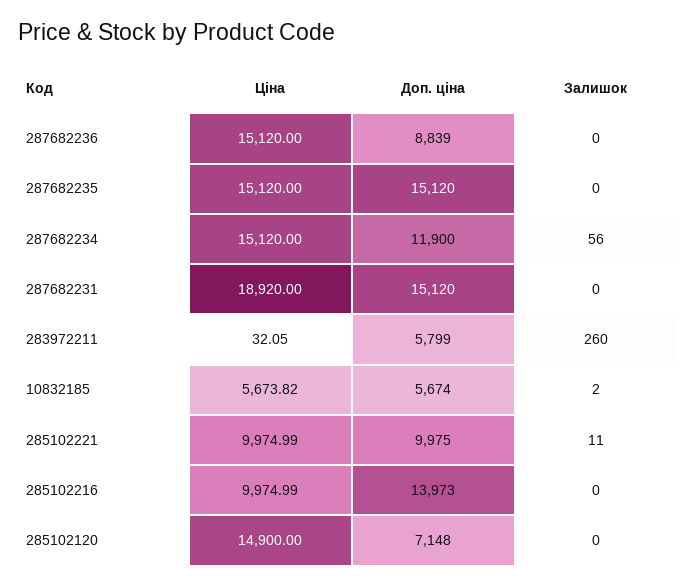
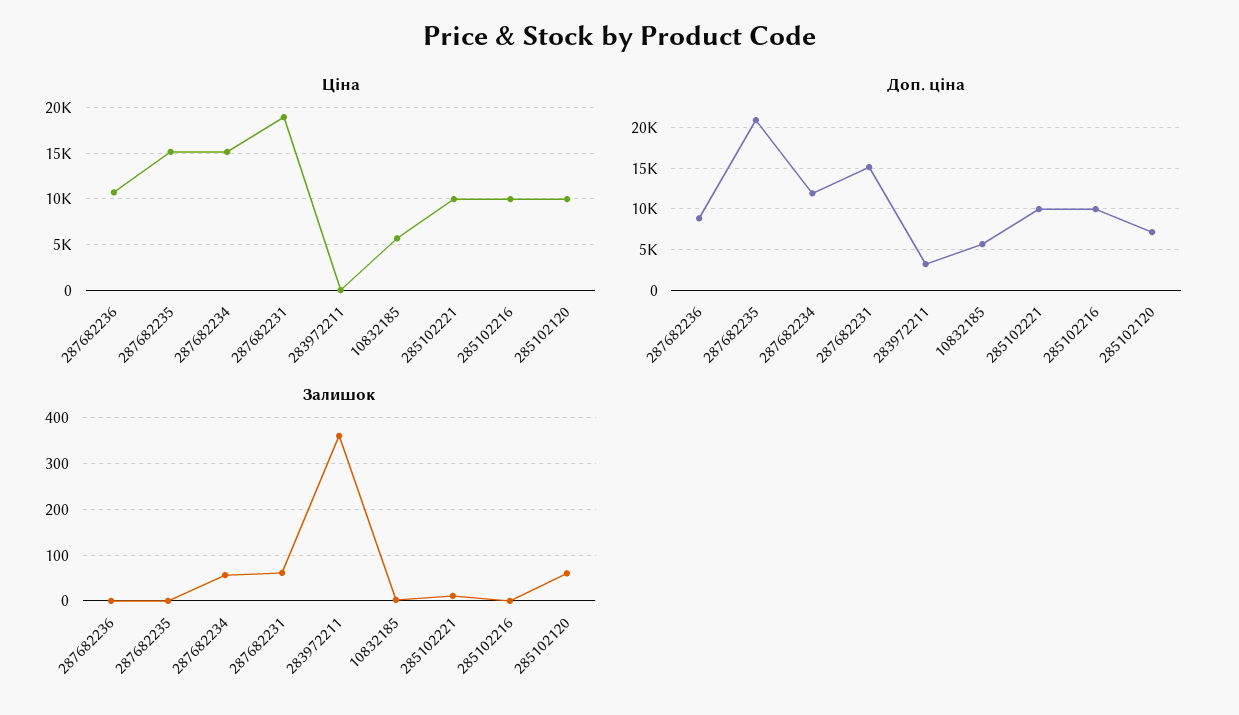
Ціна, 287682236: 15120 -> 11000
Доп. ціна, 287682235: 15120 -> 21000
Залишок, 287682231: 0 -> 60
Доп. ціна, 283972211: 5799 -> 3000
Залишок, 283972211: 260 -> 360
Доп. ціна, 285102216: 13973 -> 10000
Ціна, 285102120: 14900 -> 10000
Залишок, 285102120: 0 -> 60

